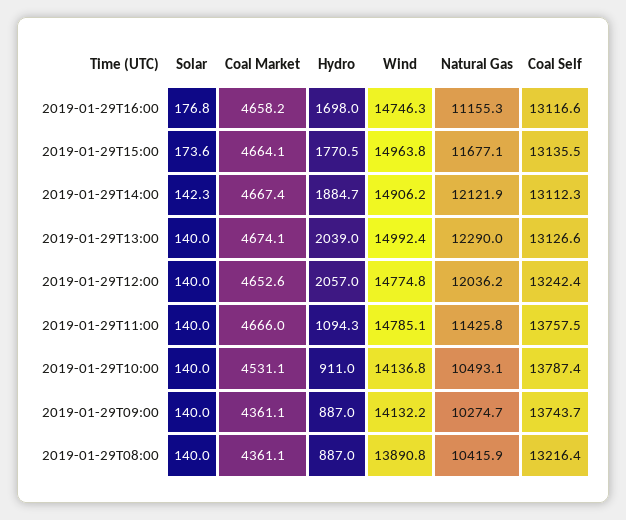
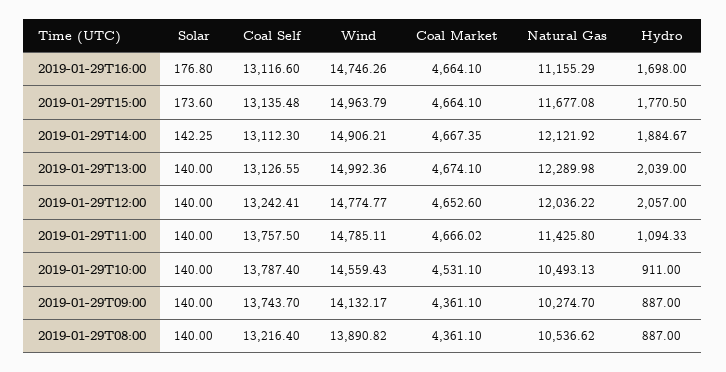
Coal Market, 2019-01-29T16:00: 4658.2 -> 4664.1
Wind, 2019-01-29T10:00: 14136.8 -> 14559.43
Natural Gas, 2019-01-29T08:00: 10415.9 -> 10536.62

